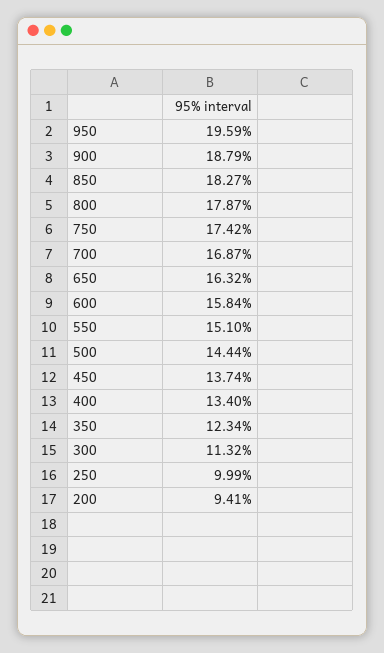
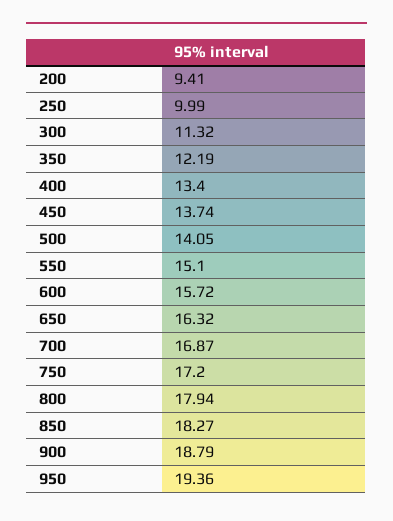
950: 19.59 -> 19.36
800: 17.87 -> 17.94
750: 17.42 -> 17.2
600: 15.84 -> 15.72
500: 14.44 -> 14.05
350: 12.34 -> 12.19

